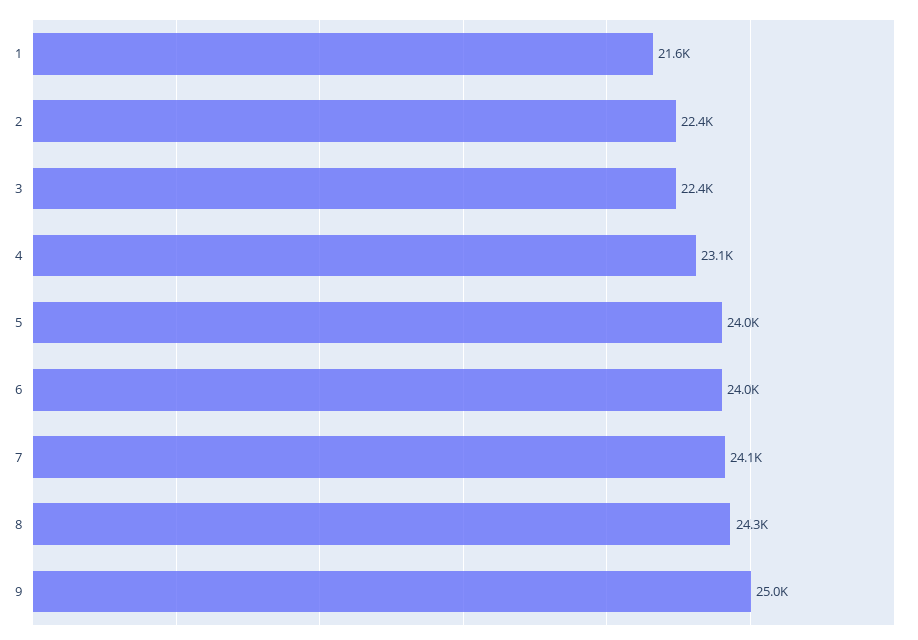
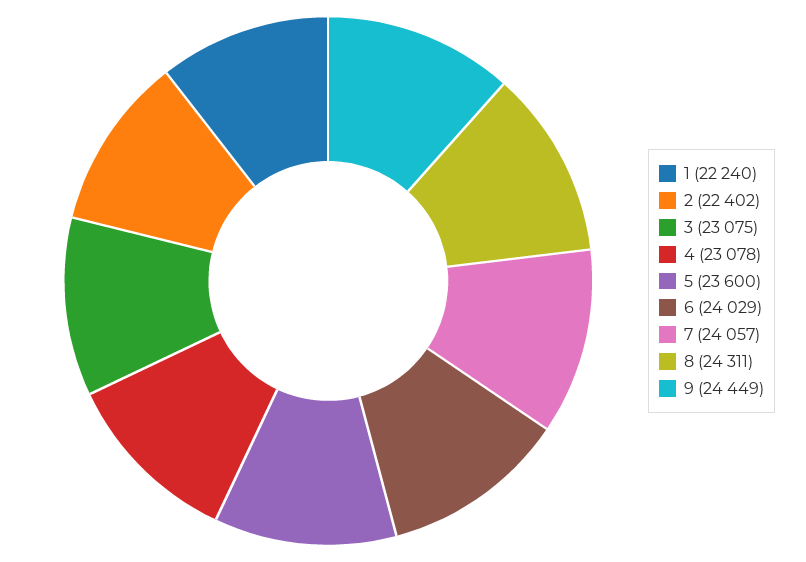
1: 21600 -> 22240
3: 22400 -> 23075
5: 24000 -> 23600
9: 25000 -> 24449

